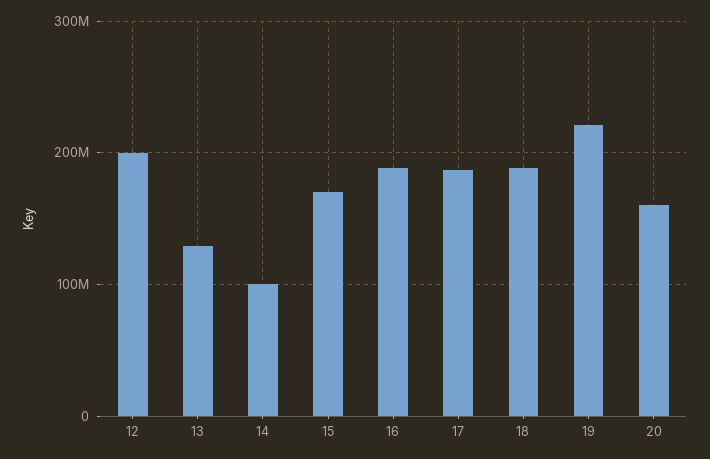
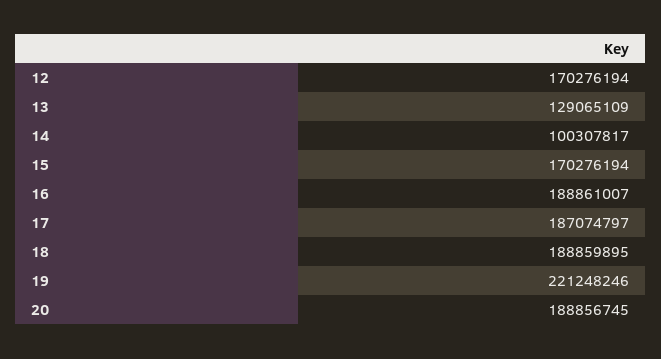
12: 200000000 -> 170276194
20: 160000000 -> 188856745

